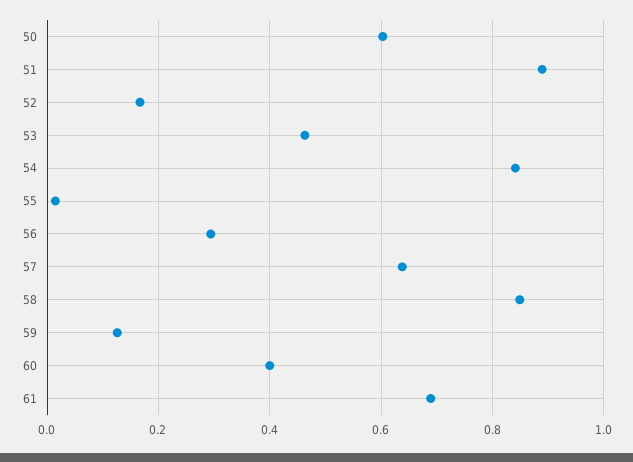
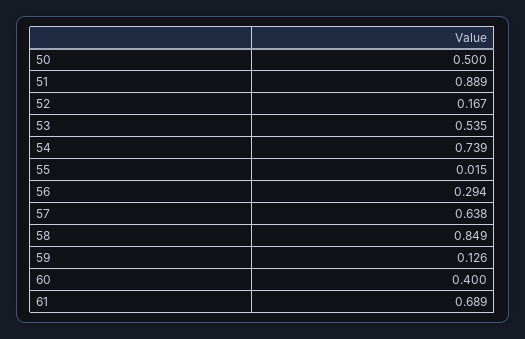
50: 0.6 -> 0.5
53: 0.46 -> 0.535
54: 0.84 -> 0.739

